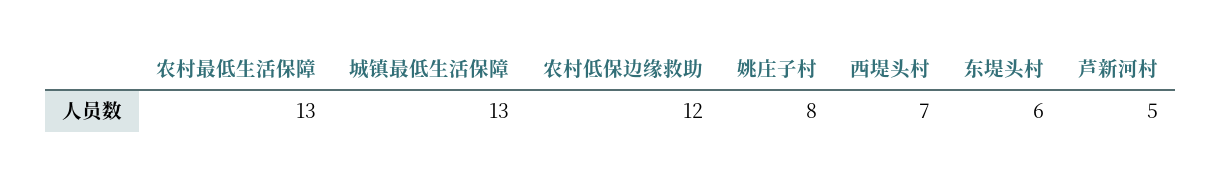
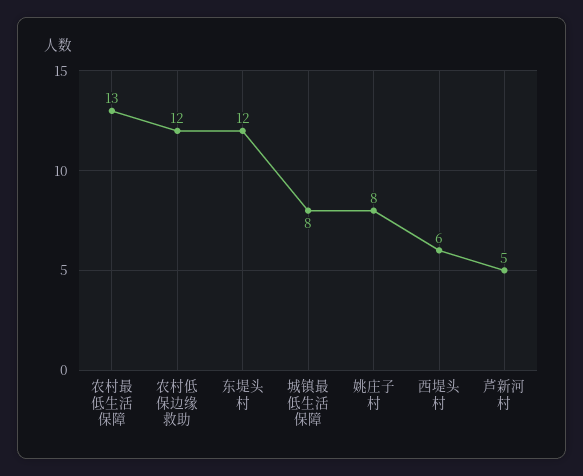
城镇最低生活保障: 13 -> 8
西堤头村: 7 -> 6
东堤头村: 6 -> 12

